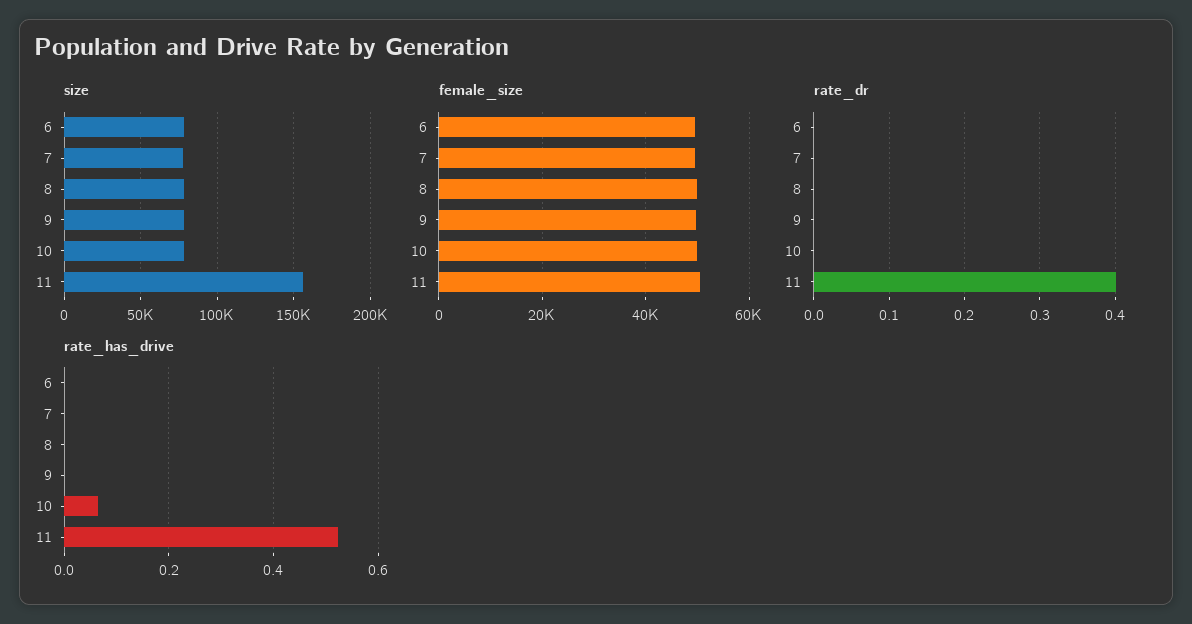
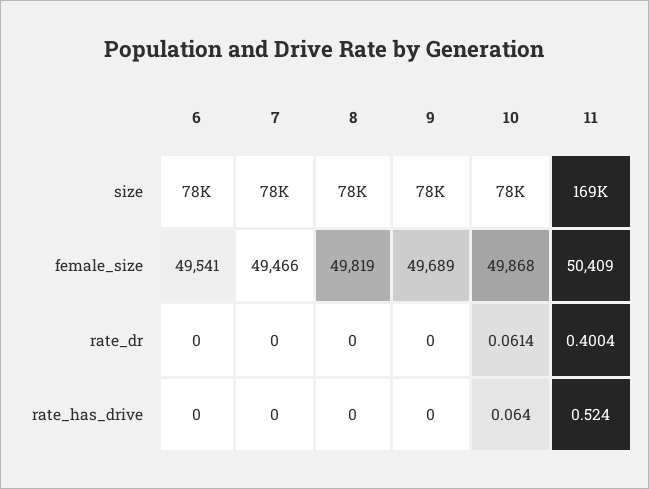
size, 11: 155000 -> 169000
rate_dr, 10: 0 -> 0.0614

